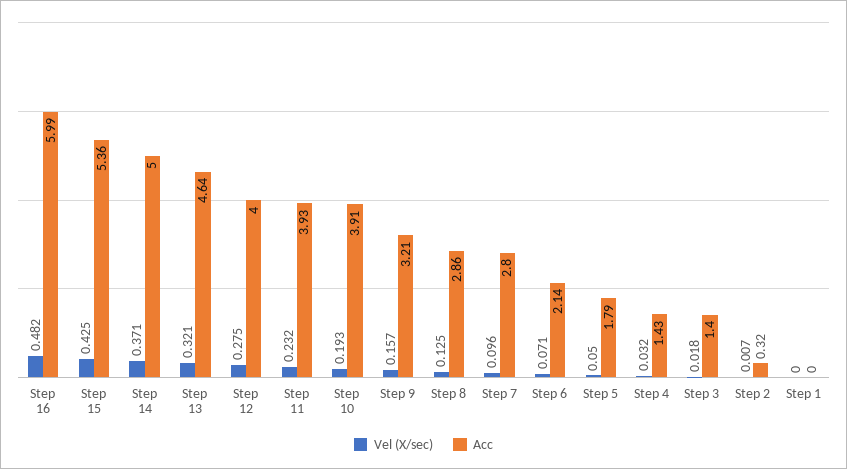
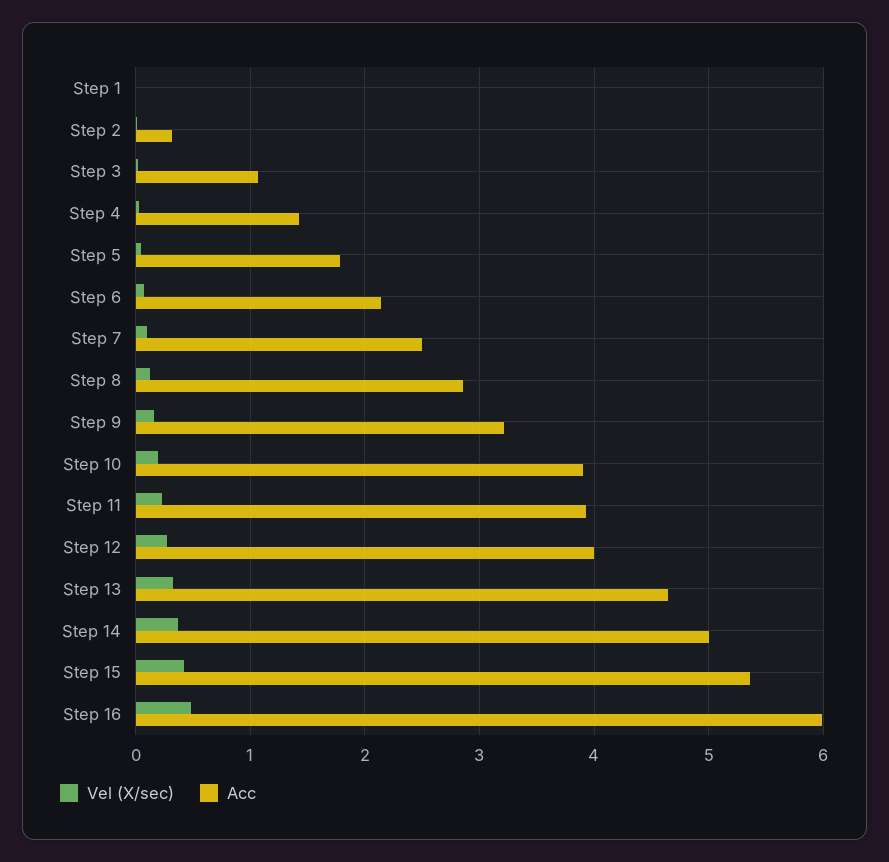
Acc, Step 7: 2.8 -> 2.5
Acc, Step 3: 1.4 -> 1.1

